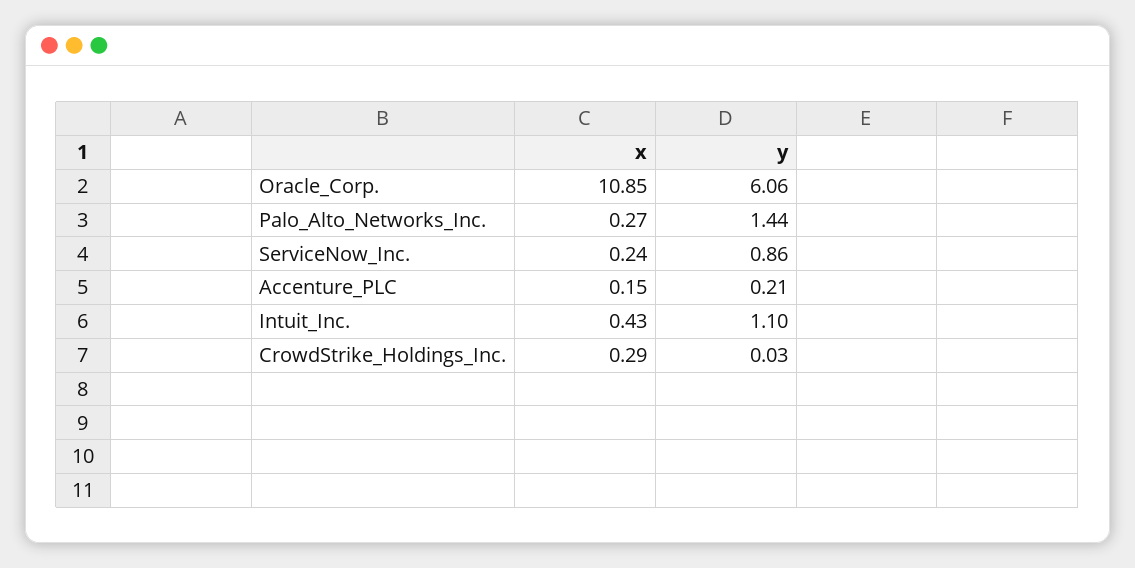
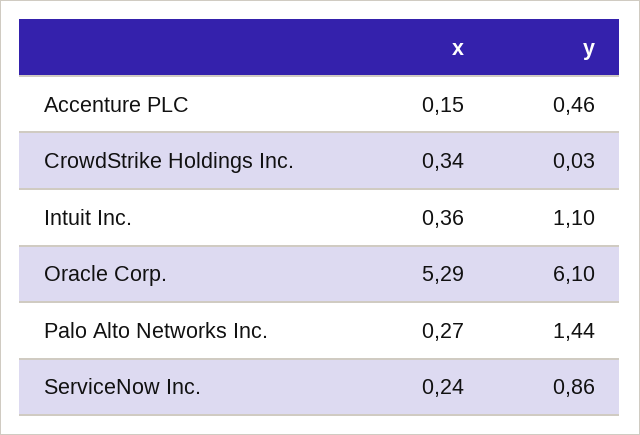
x, Oracle_Corp.: 10.85 -> 5.29
y, Oracle_Corp.: 6.06 -> 6.1
y, Accenture_PLC: 0.21 -> 0.46
x, Intuit_Inc.: 0.43 -> 0.36
x, CrowdStrike_Holdings_Inc.: 0.29 -> 0.34

